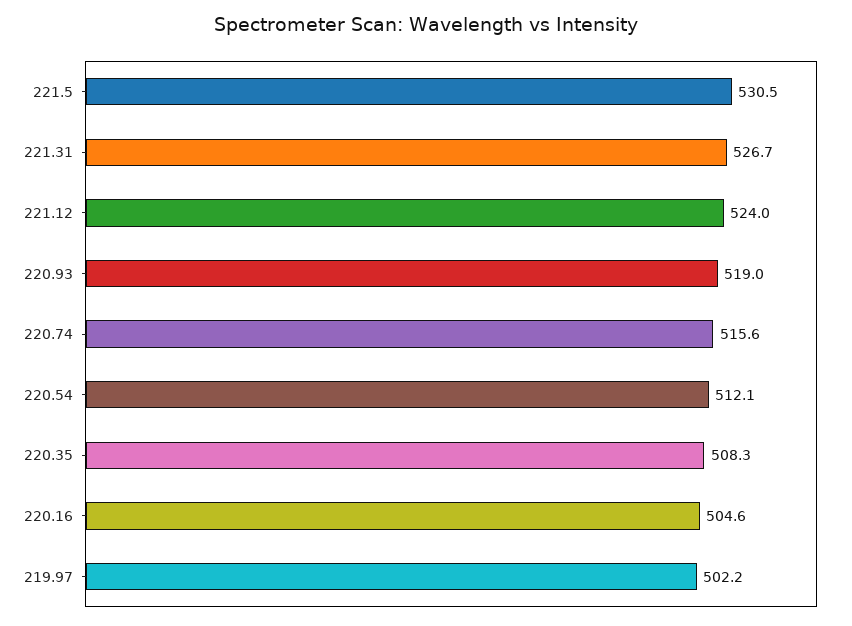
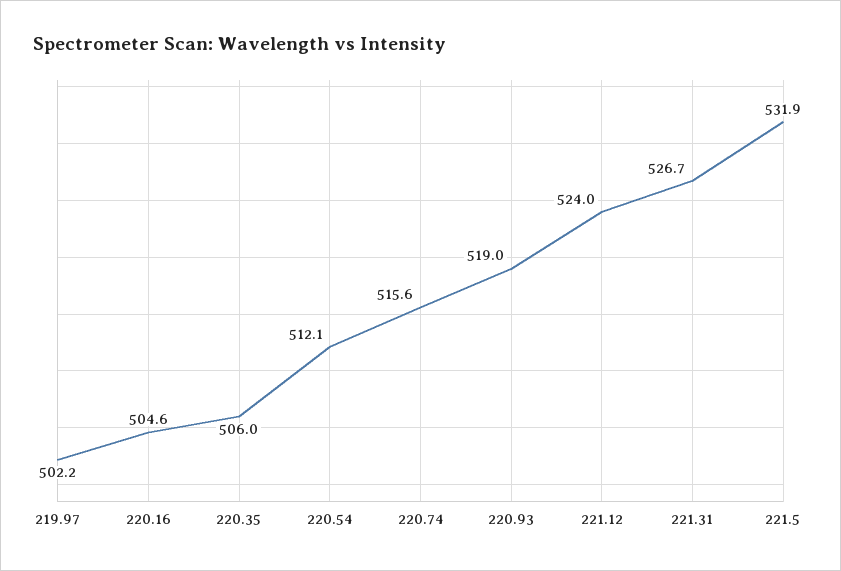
221.5: 530.5 -> 531.9
220.35: 508.3 -> 506

